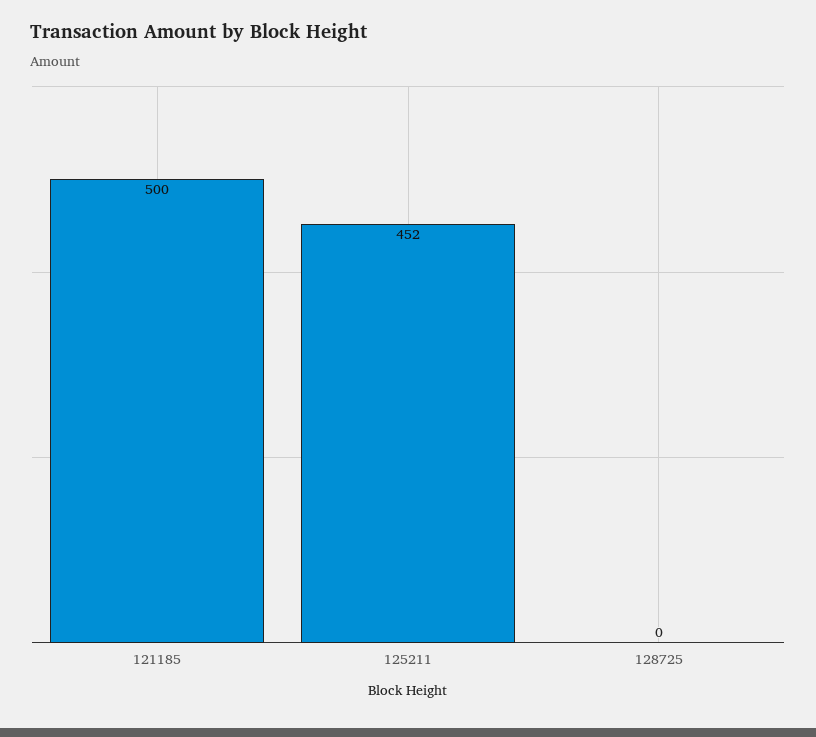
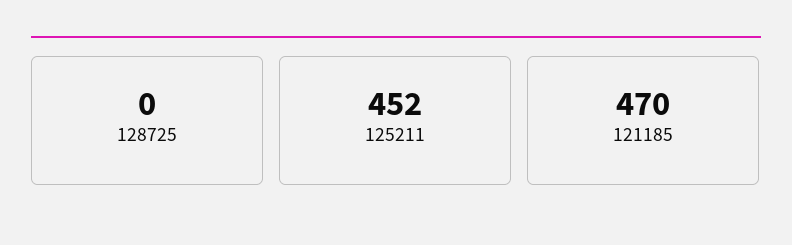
121185: 500 -> 470

